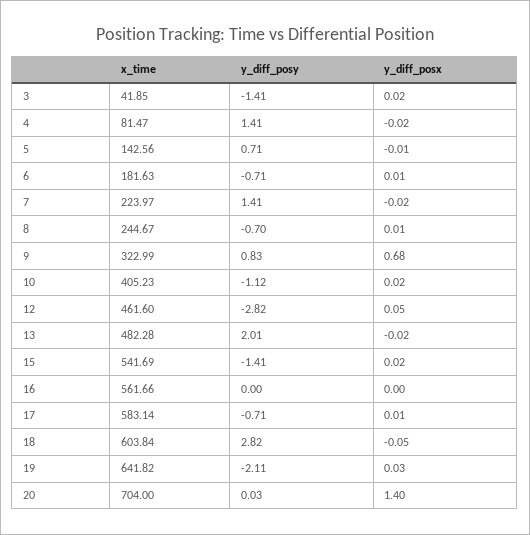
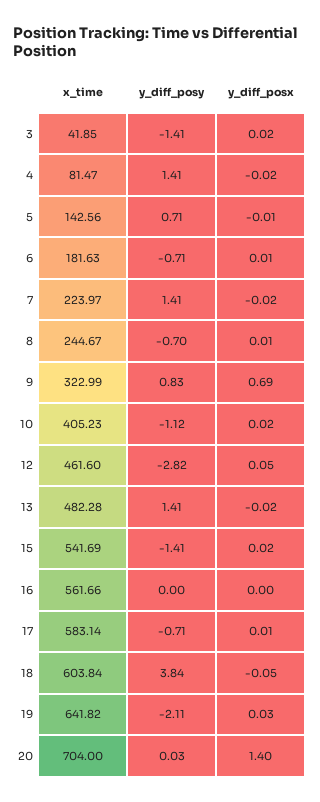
y_diff_posx, 9: 0.68 -> 0.69
y_diff_posy, 13: 2.01 -> 1.41
y_diff_posy, 18: 2.82 -> 3.84

